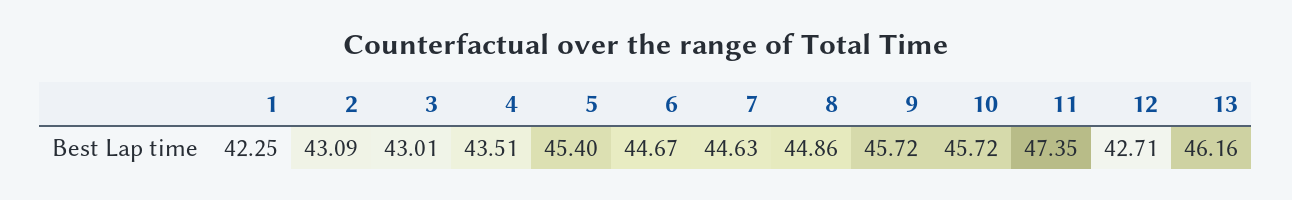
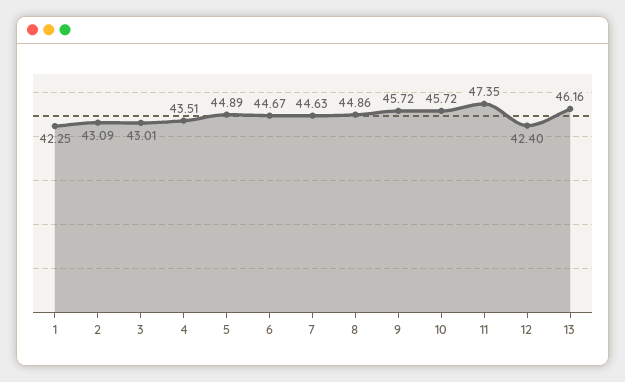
5: 45.4 -> 44.89
12: 42.71 -> 42.4

